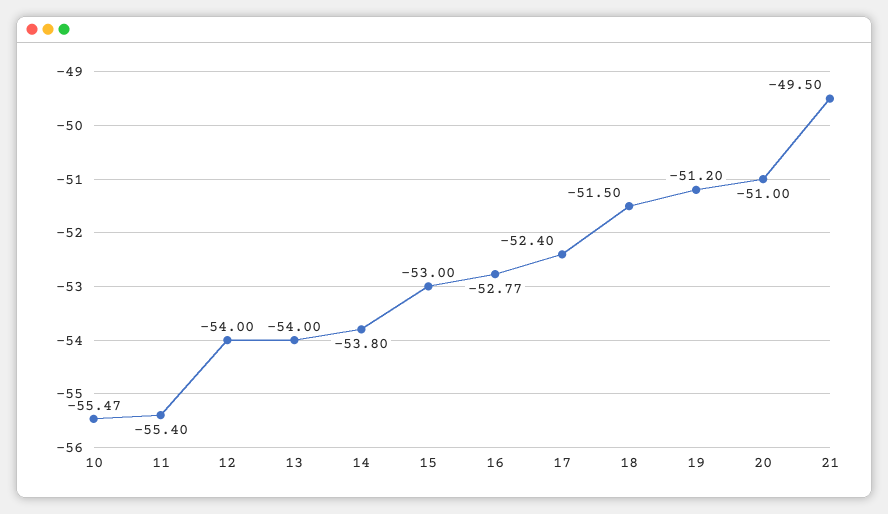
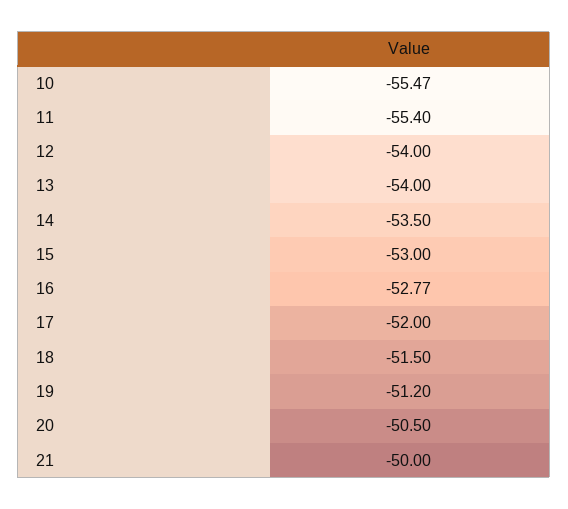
14: -53.8 -> -53.5
17: -52.4 -> -52
20: -51 -> -50.5
21: -49.5 -> -50

